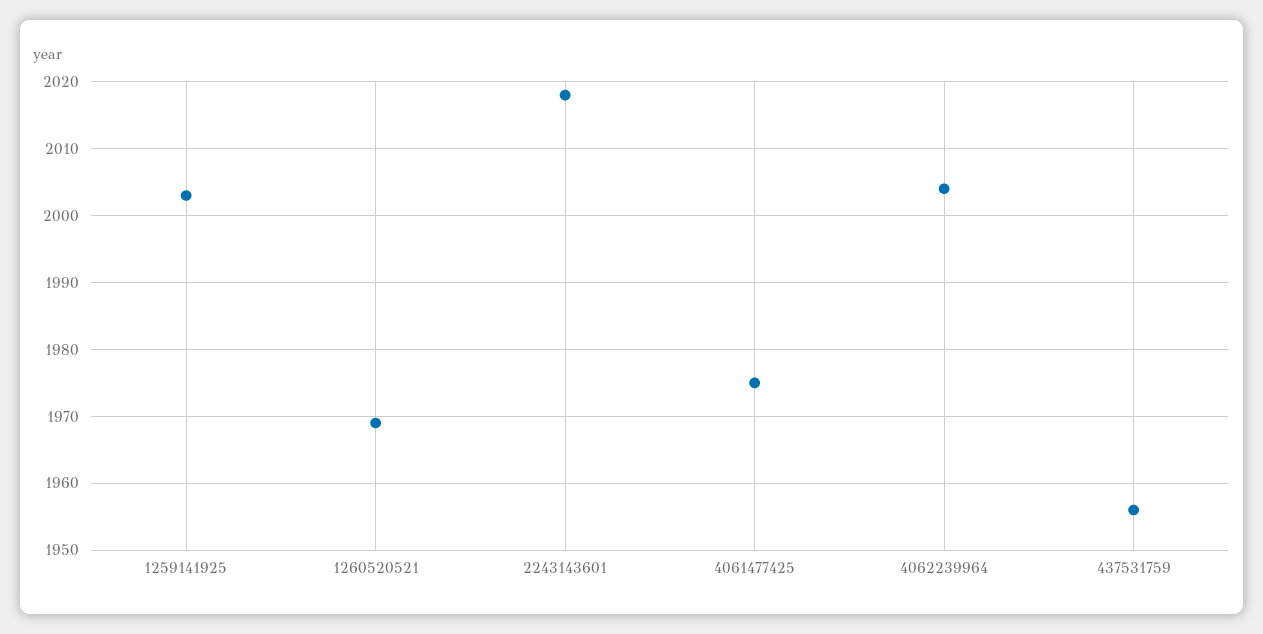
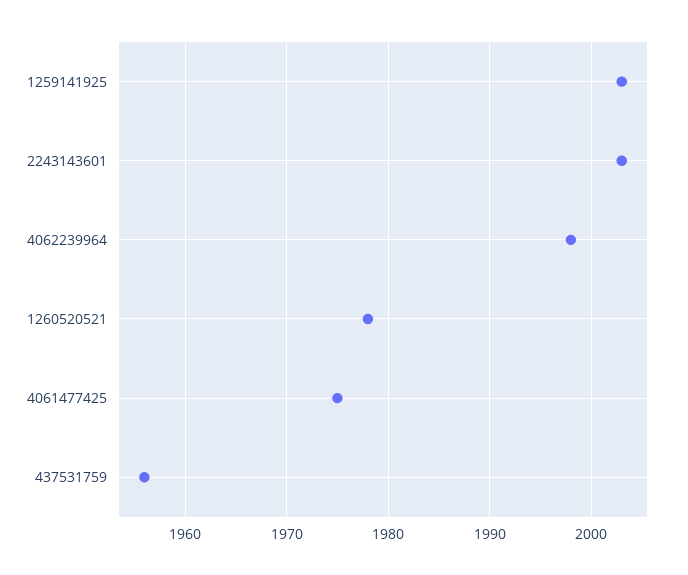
1260520521: 1969 -> 1978
2243143601: 2018 -> 2003
4062239964: 2004 -> 1998

